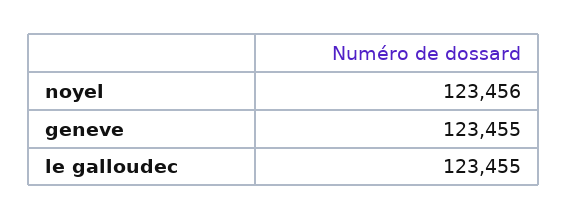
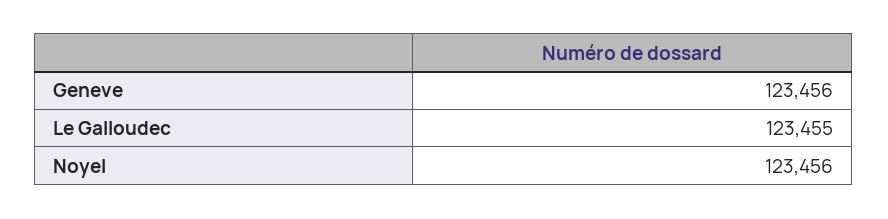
geneve: 123455 -> 123456

